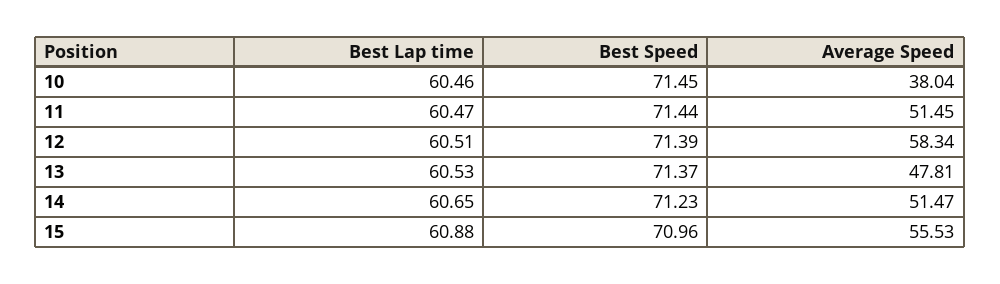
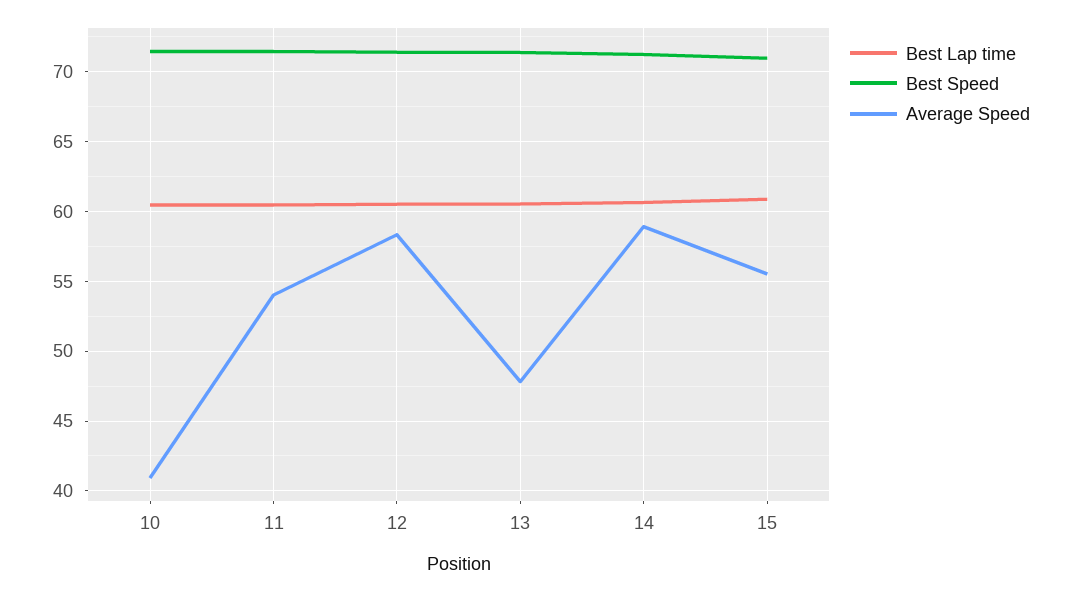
Average Speed, 10: 38.04 -> 41
Average Speed, 11: 51.45 -> 54
Average Speed, 14: 51.47 -> 59

